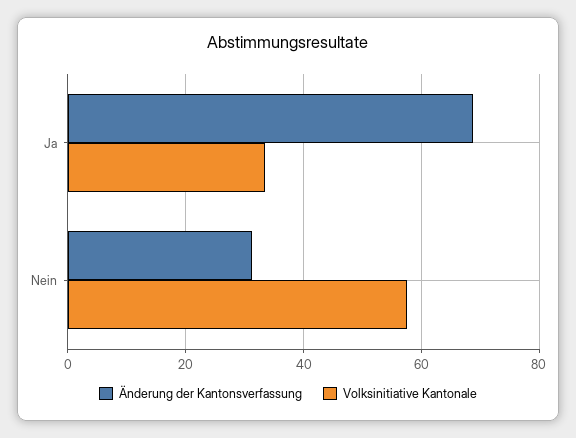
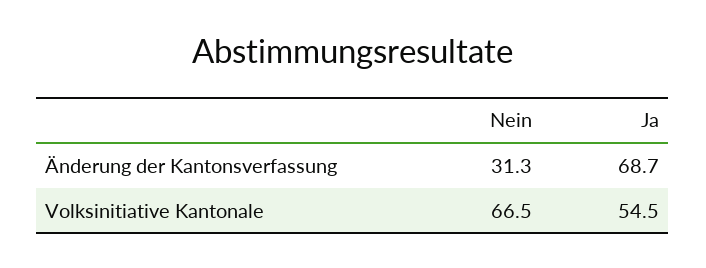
Volksinitiative Kantonale, Ja: 34 -> 54.5
Volksinitiative Kantonale, Nein: 58 -> 66.5

